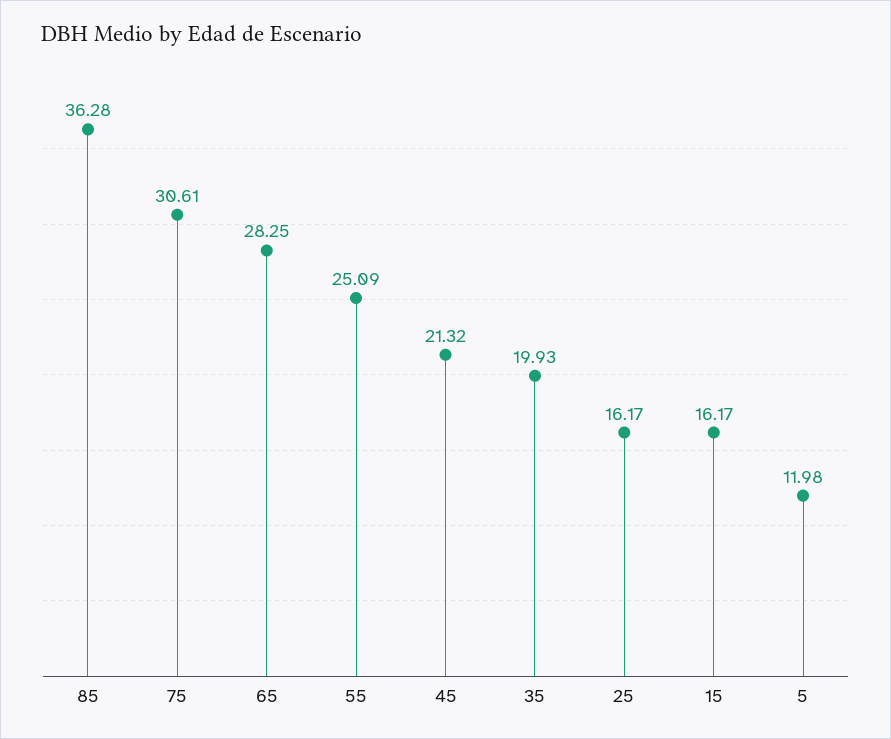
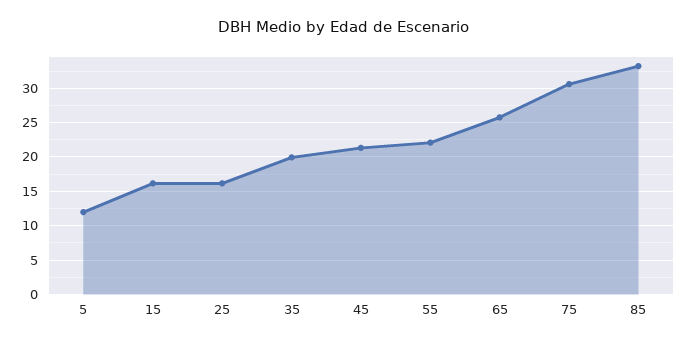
85: 36.28 -> 33
65: 28.25 -> 26
55: 25.09 -> 22

